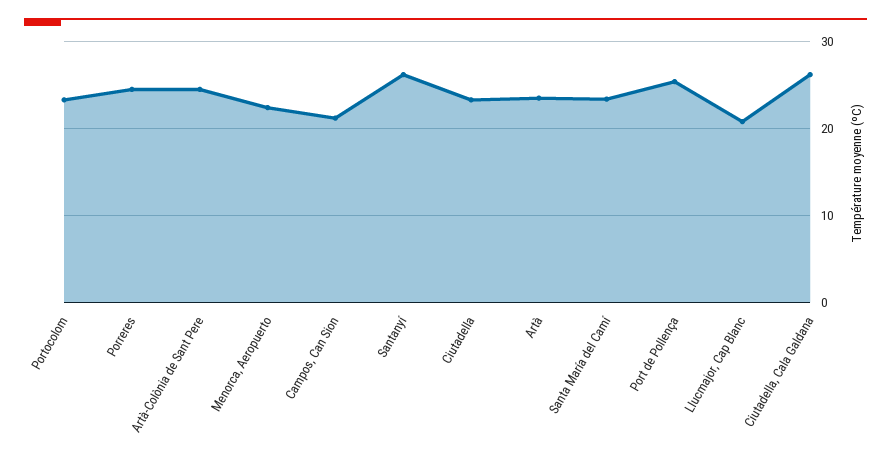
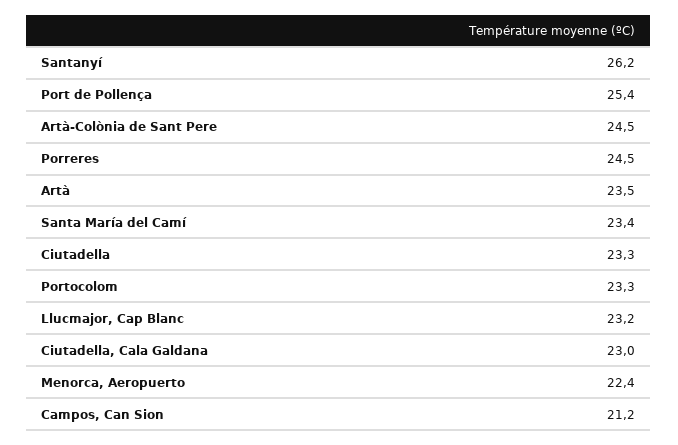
Llucmajor, Cap Blanc: 21 -> 23.2
Ciutadella, Cala Galdana: 26 -> 23

